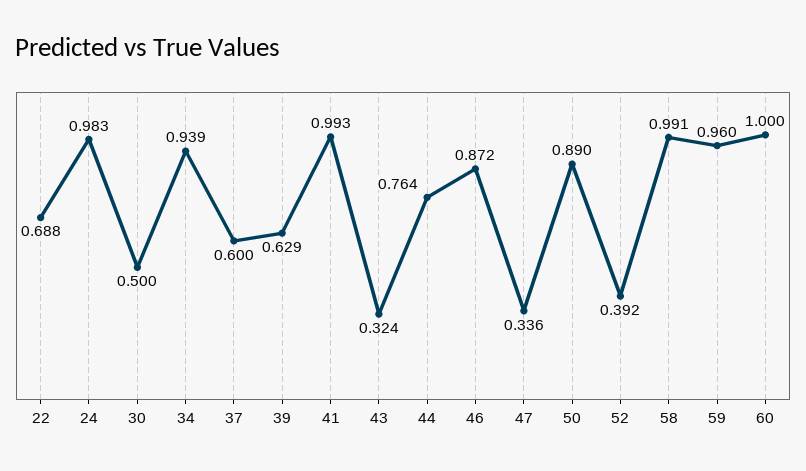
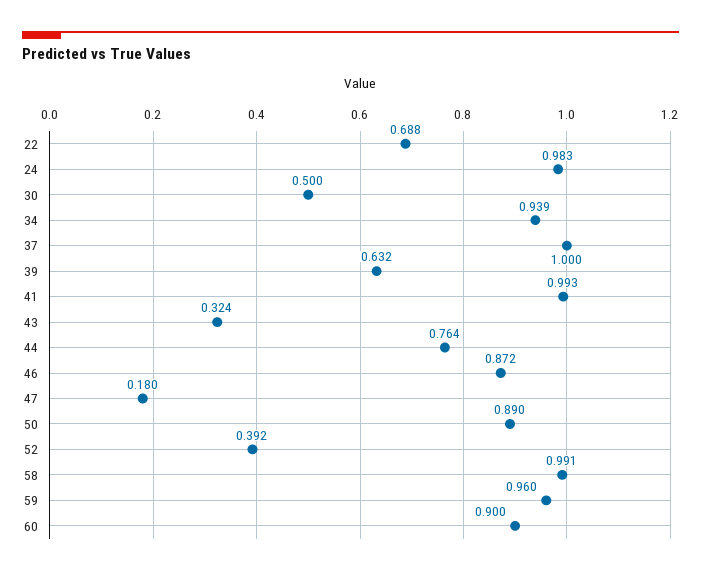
37: 0.6 -> 1
39: 0.629 -> 0.632
47: 0.336 -> 0.18
60: 1 -> 0.9

